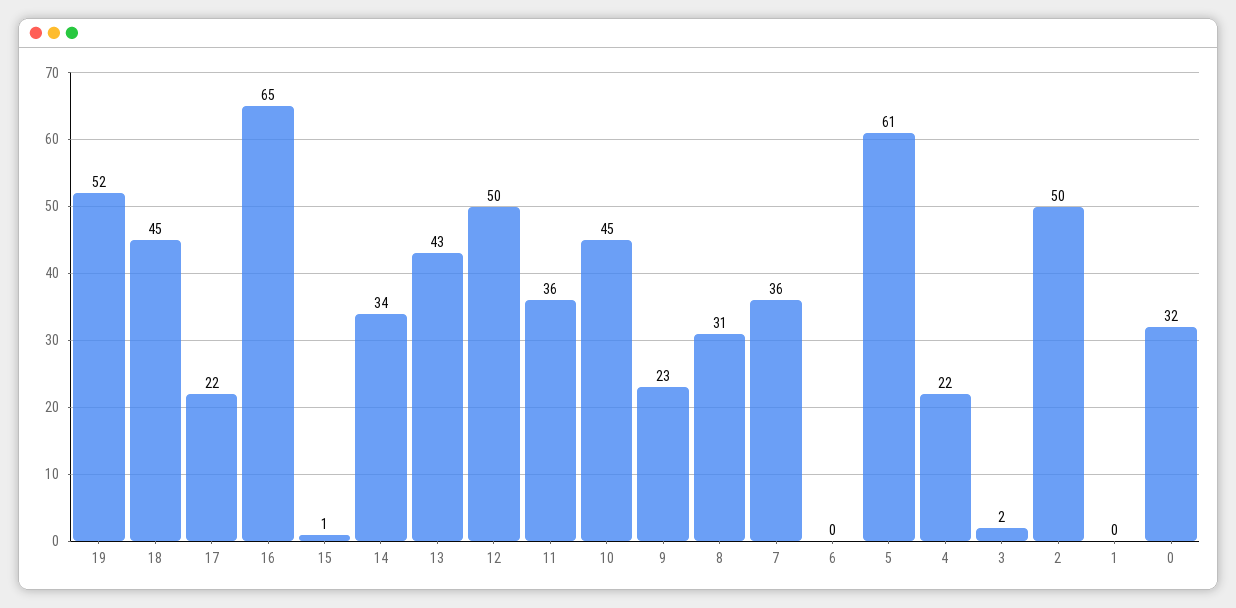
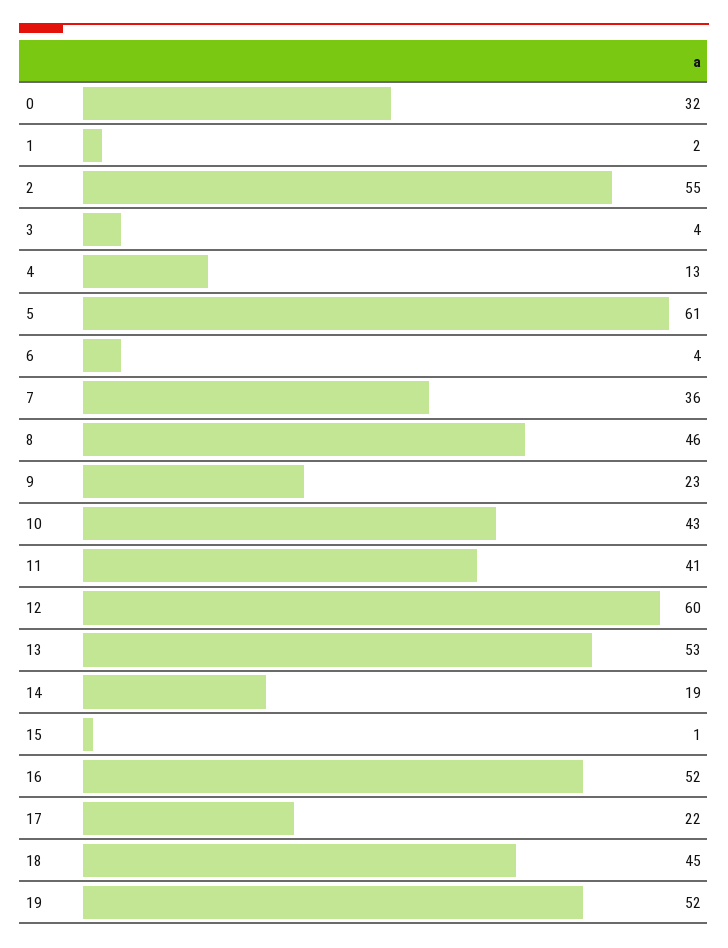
16: 65 -> 52
14: 34 -> 19
13: 43 -> 53
12: 50 -> 60
11: 36 -> 41
10: 45 -> 43
8: 31 -> 46
6: 0 -> 4
4: 22 -> 13
3: 2 -> 4
2: 50 -> 55
1: 0 -> 2

